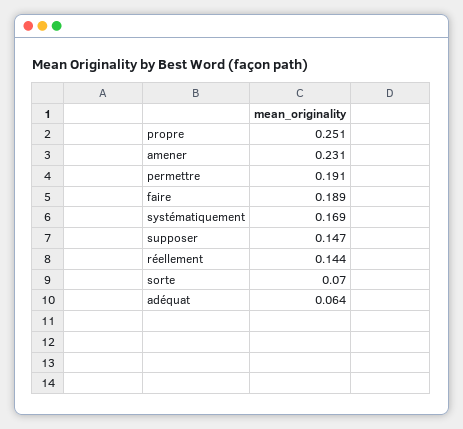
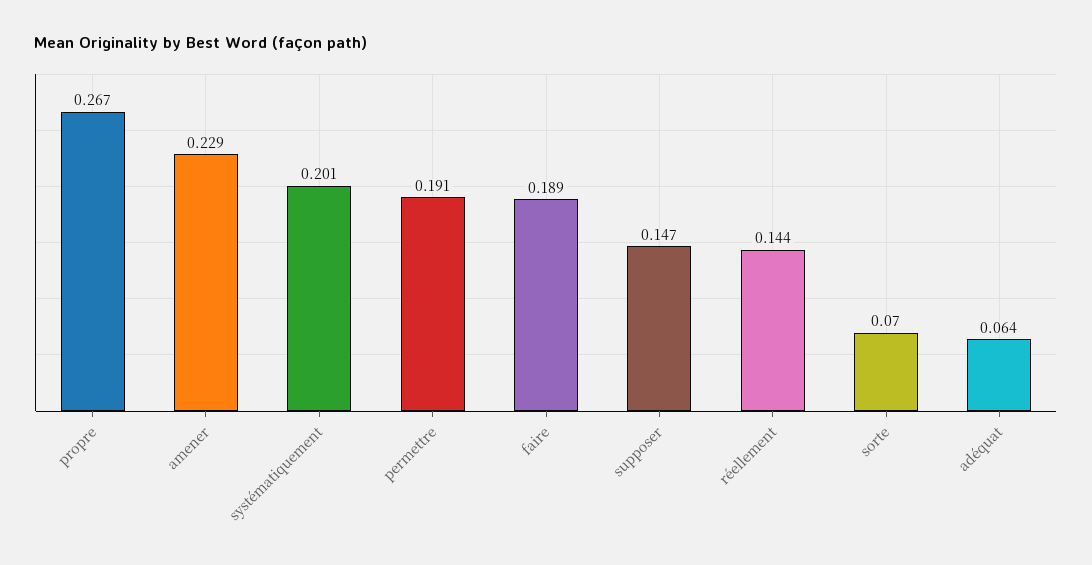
propre: 0.251 -> 0.267
amener: 0.231 -> 0.229
systématiquement: 0.169 -> 0.201

